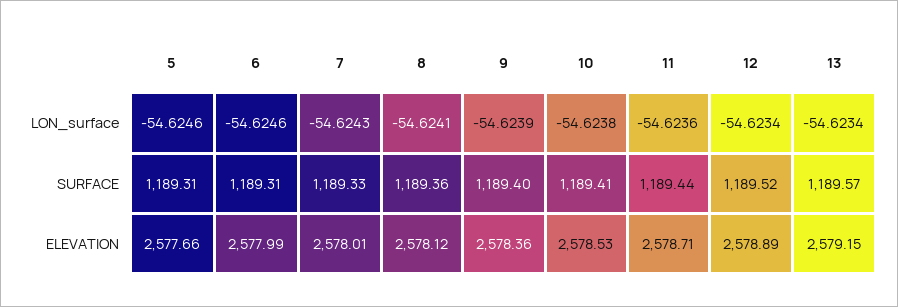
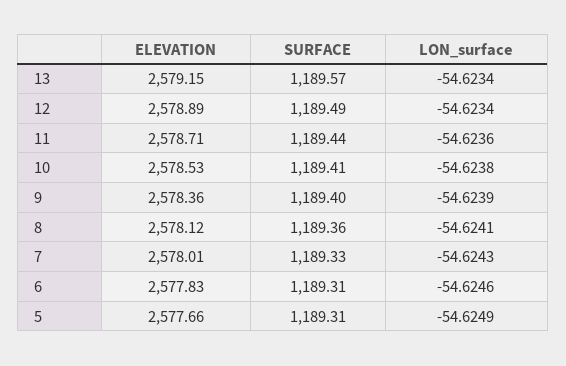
5, LON_surface: -54.6246 -> -54.6249
12, SURFACE: 1189.52 -> 1189.49
6, ELEVATION: 2577.99 -> 2577.83

